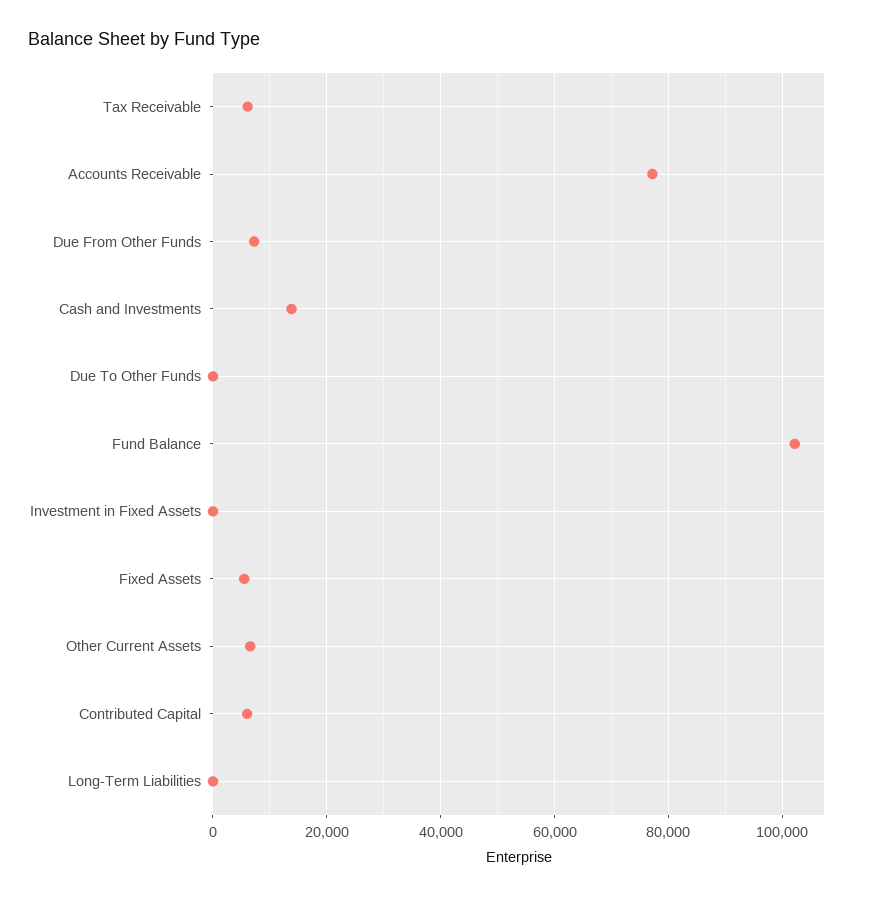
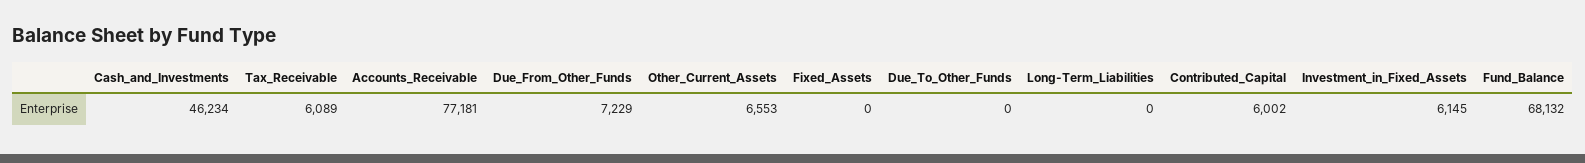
Cash and Investments: 14000 -> 46234
Fund Balance: 102000 -> 68132
Investment in Fixed Assets: 0 -> 6145
Fixed Assets: 6000 -> 0

